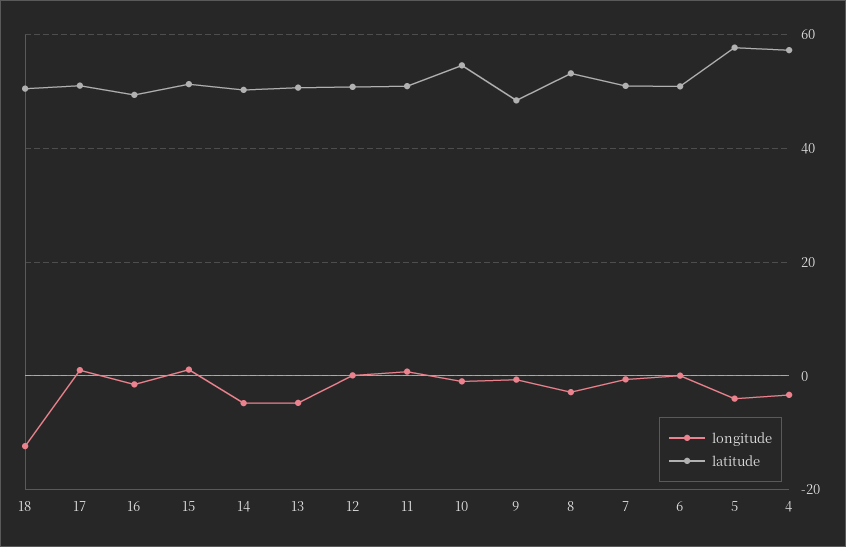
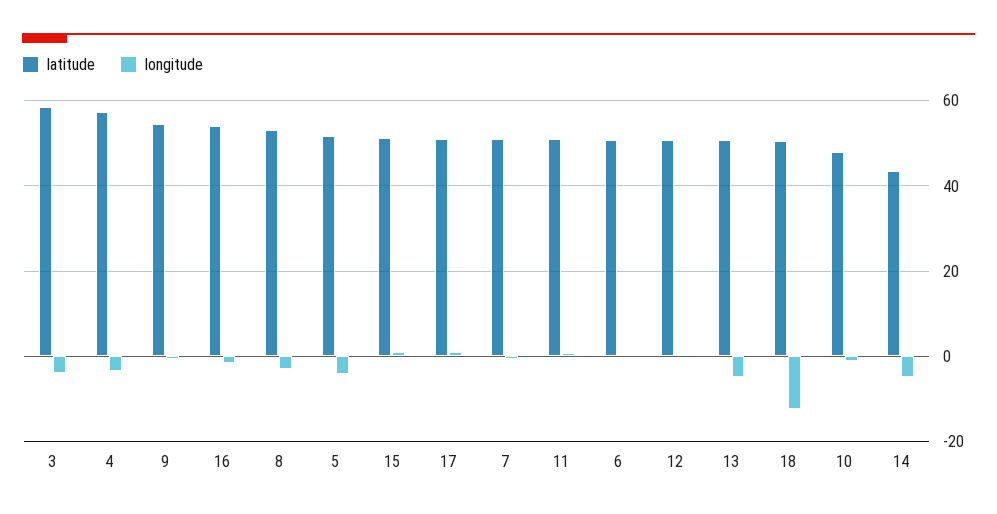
latitude, 16: 50 -> 54
latitude, 14: 50 -> 44
latitude, 10: 54 -> 48
latitude, 9: 48 -> 54
latitude, 5: 58 -> 52
latitude, 3: none -> 58
longitude, 3: none -> -4

